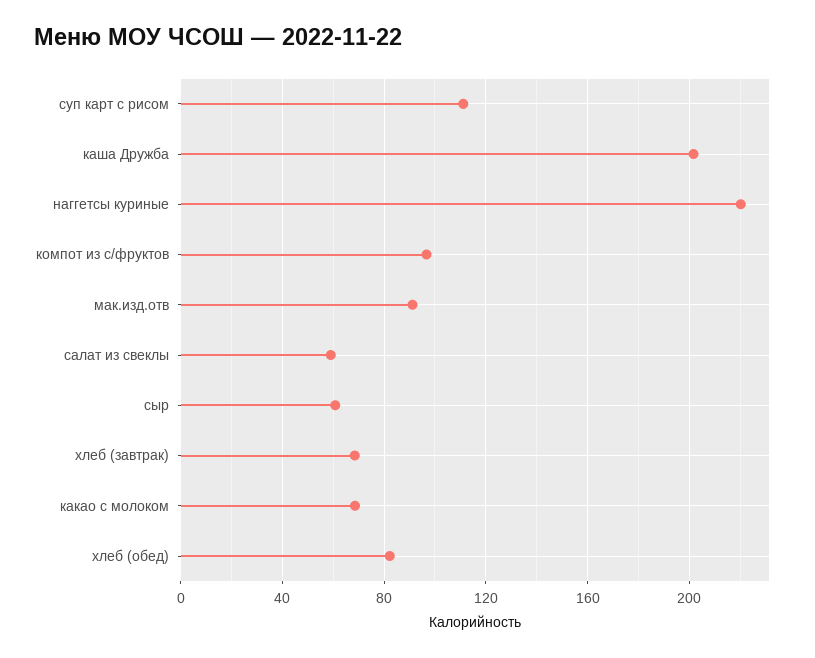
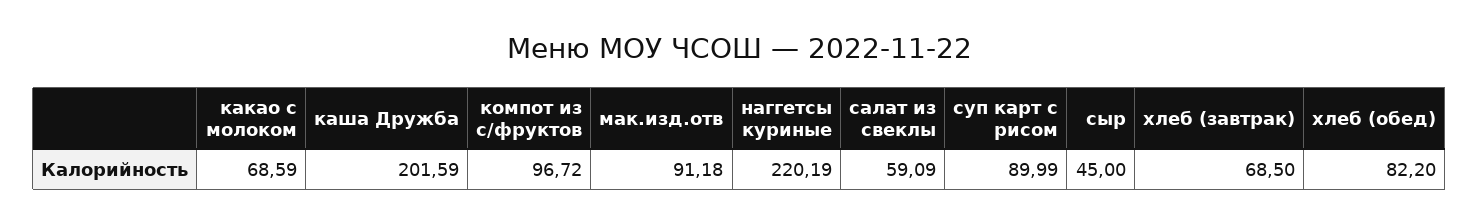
суп карт с рисом: 110 -> 89.99
сыр: 60 -> 45

